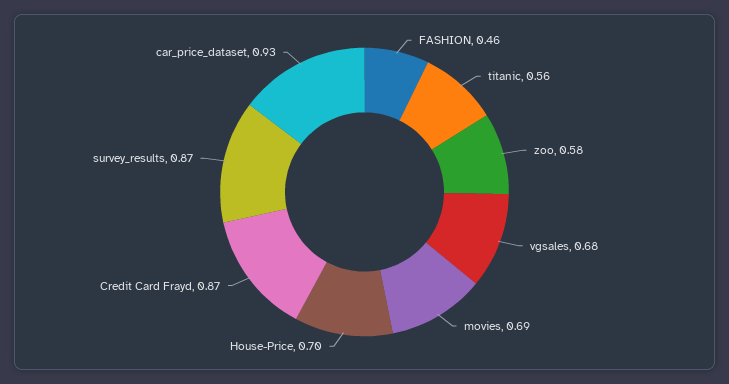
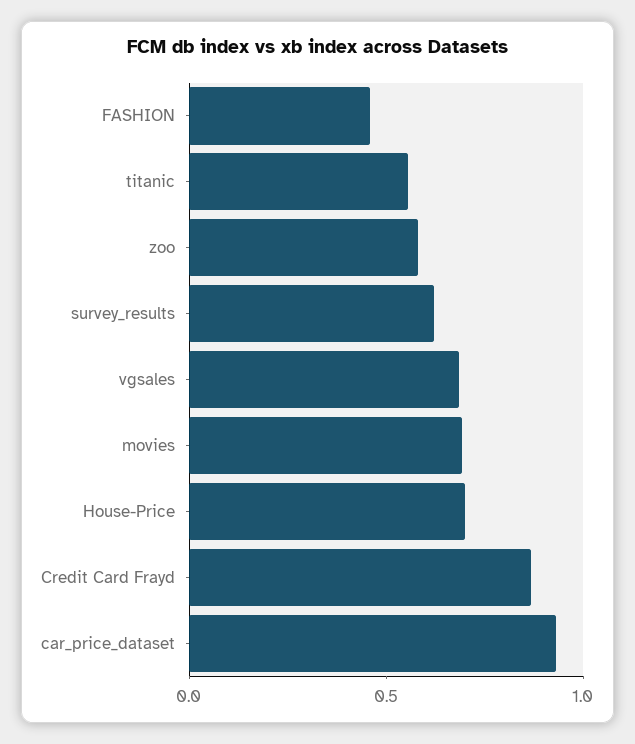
survey_results: 0.87 -> 0.6

